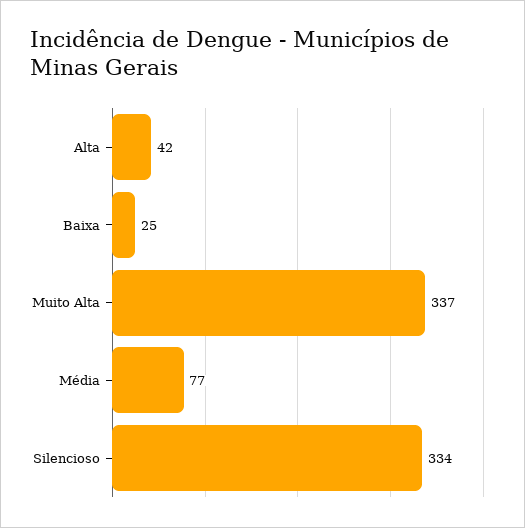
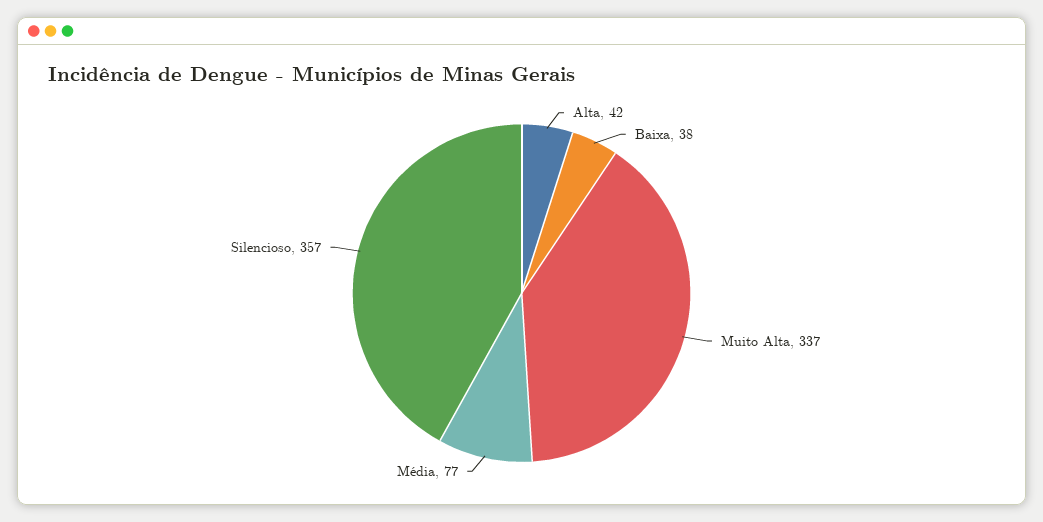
Baixa: 25 -> 38
Silencioso: 334 -> 357

